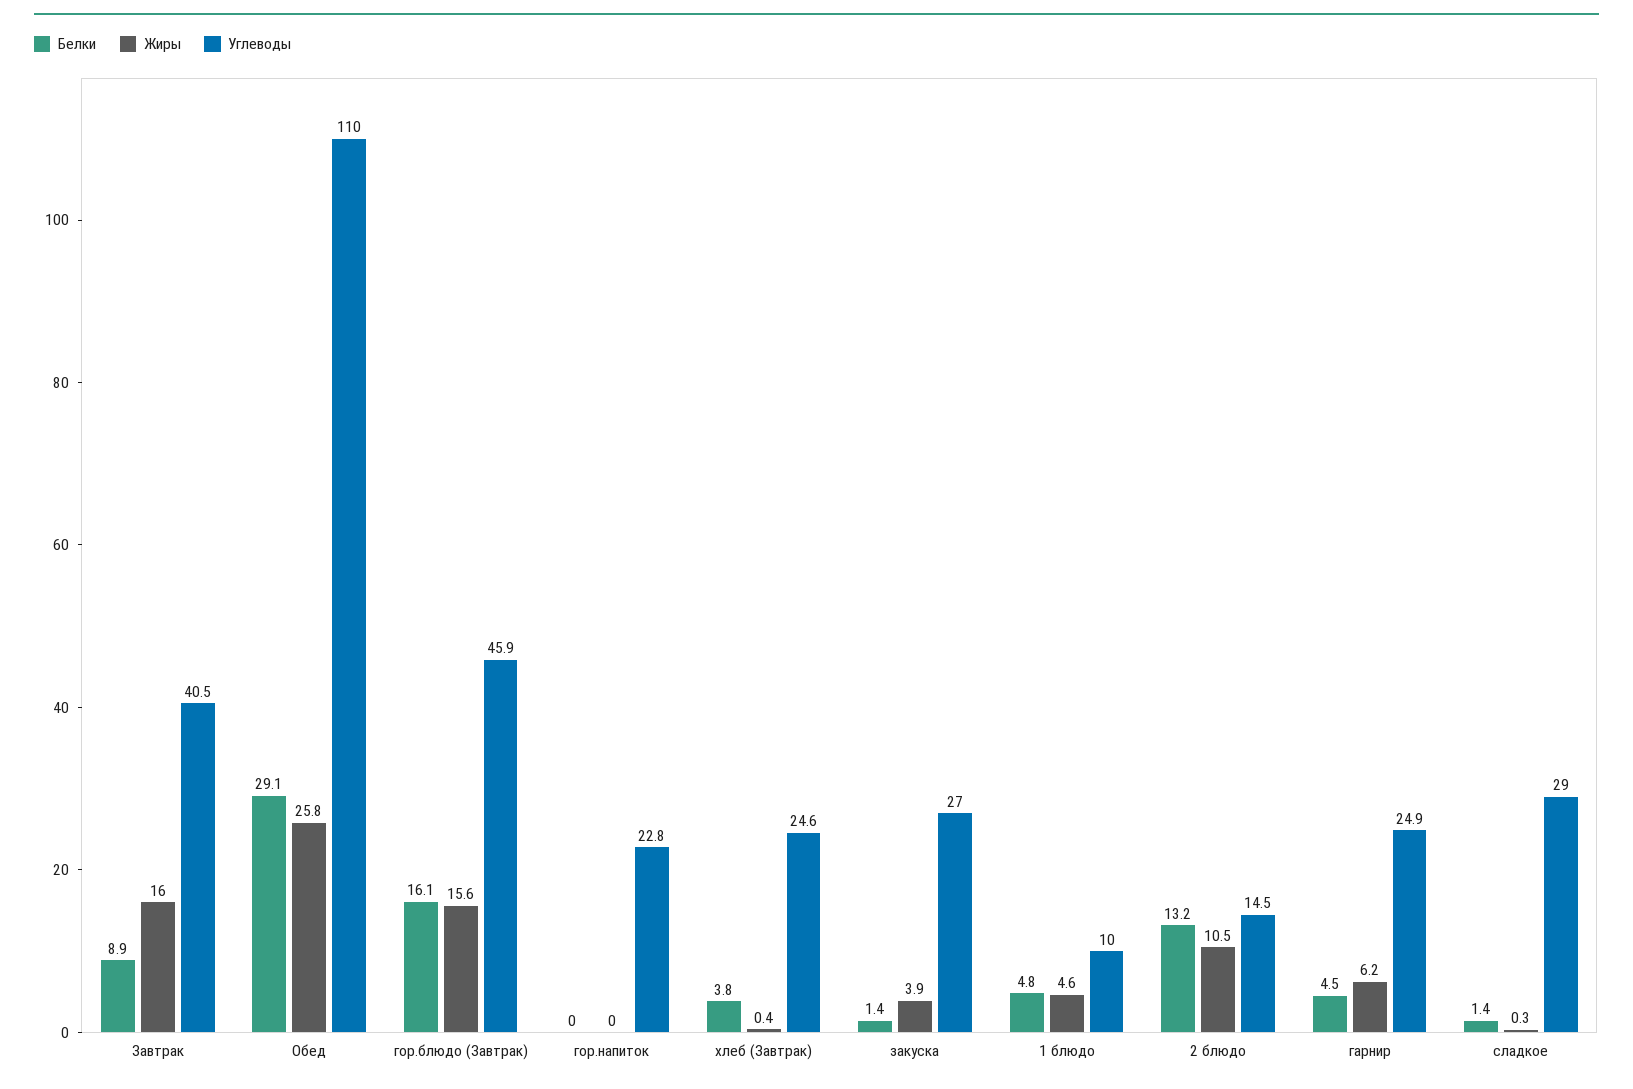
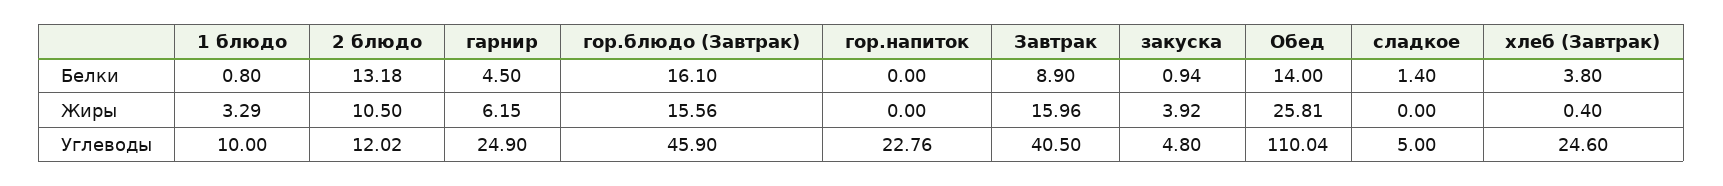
Белки, Обед: 29.1 -> 14
Белки, закуска: 1.4 -> 0.94
Углеводы, закуска: 27 -> 4.8
Белки, 1 блюдо: 4.8 -> 0.8
Жиры, 1 блюдо: 4.6 -> 3.29
Углеводы, 2 блюдо: 14.5 -> 12.02
Жиры, сладкое: 0.3 -> 0
Углеводы, сладкое: 29 -> 5

